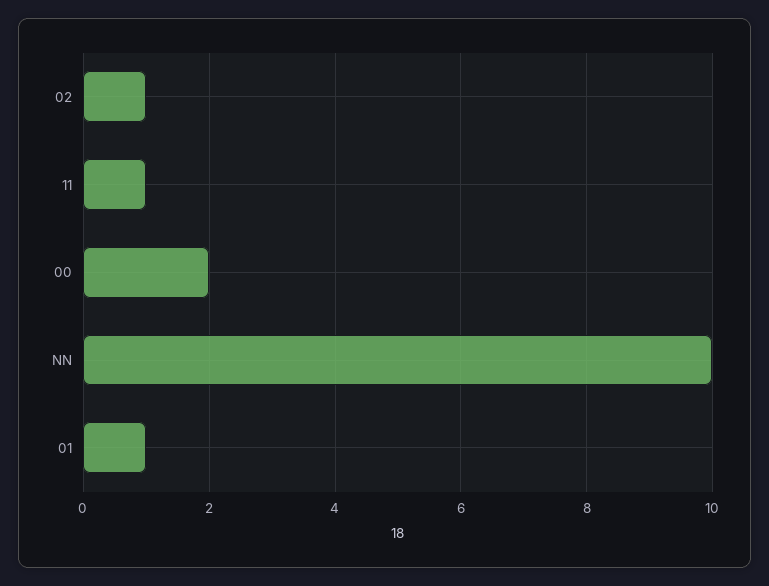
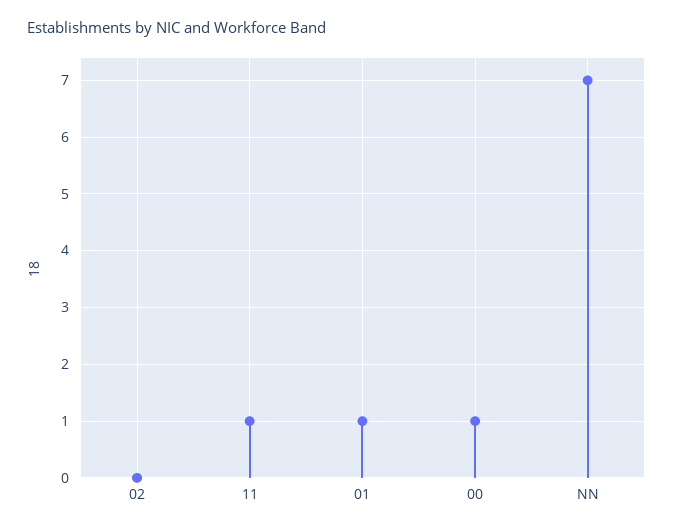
02: 1 -> 0
00: 2 -> 1
NN: 10 -> 7

